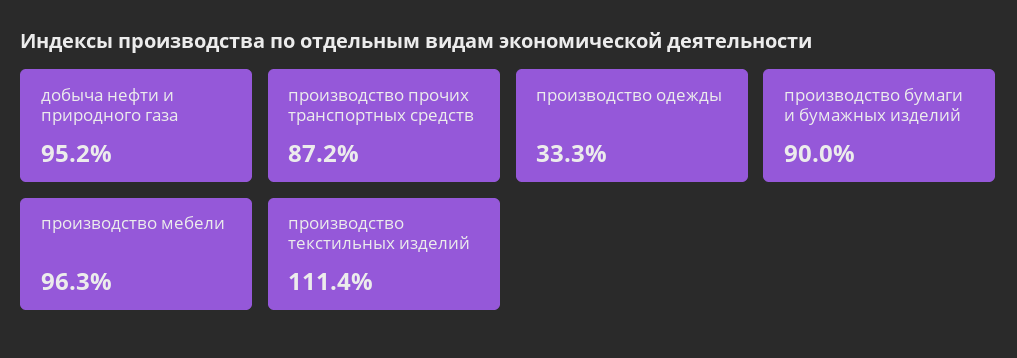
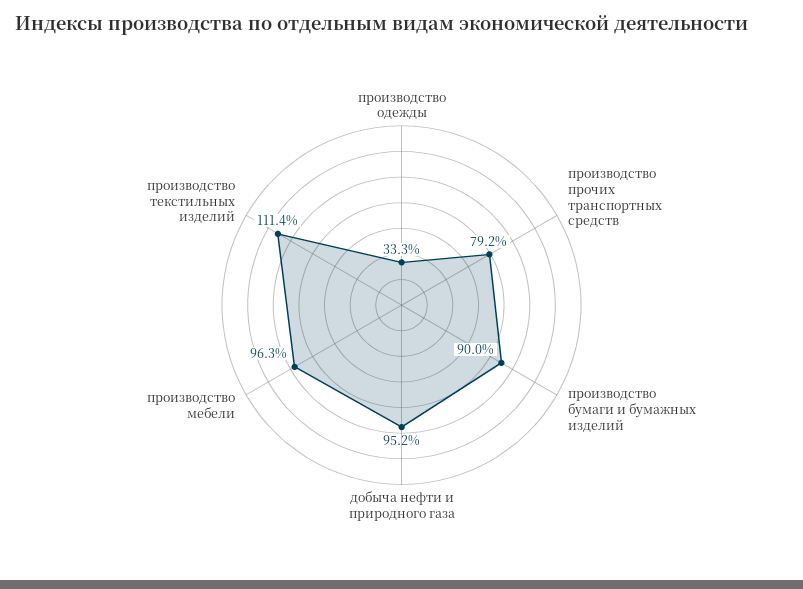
производство прочих транспортных средств: 87.2 -> 79.2

